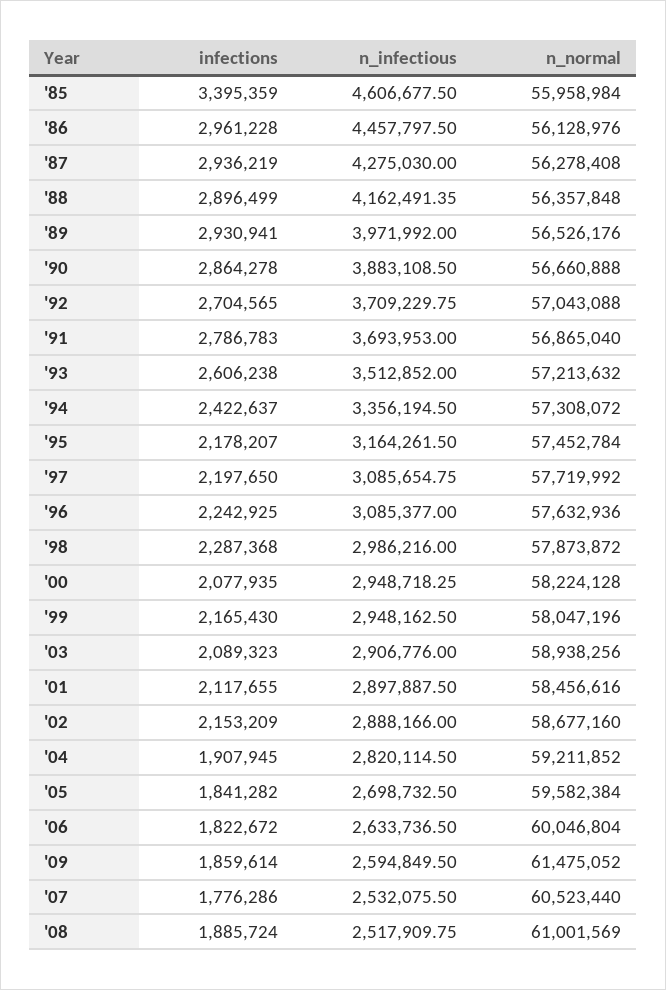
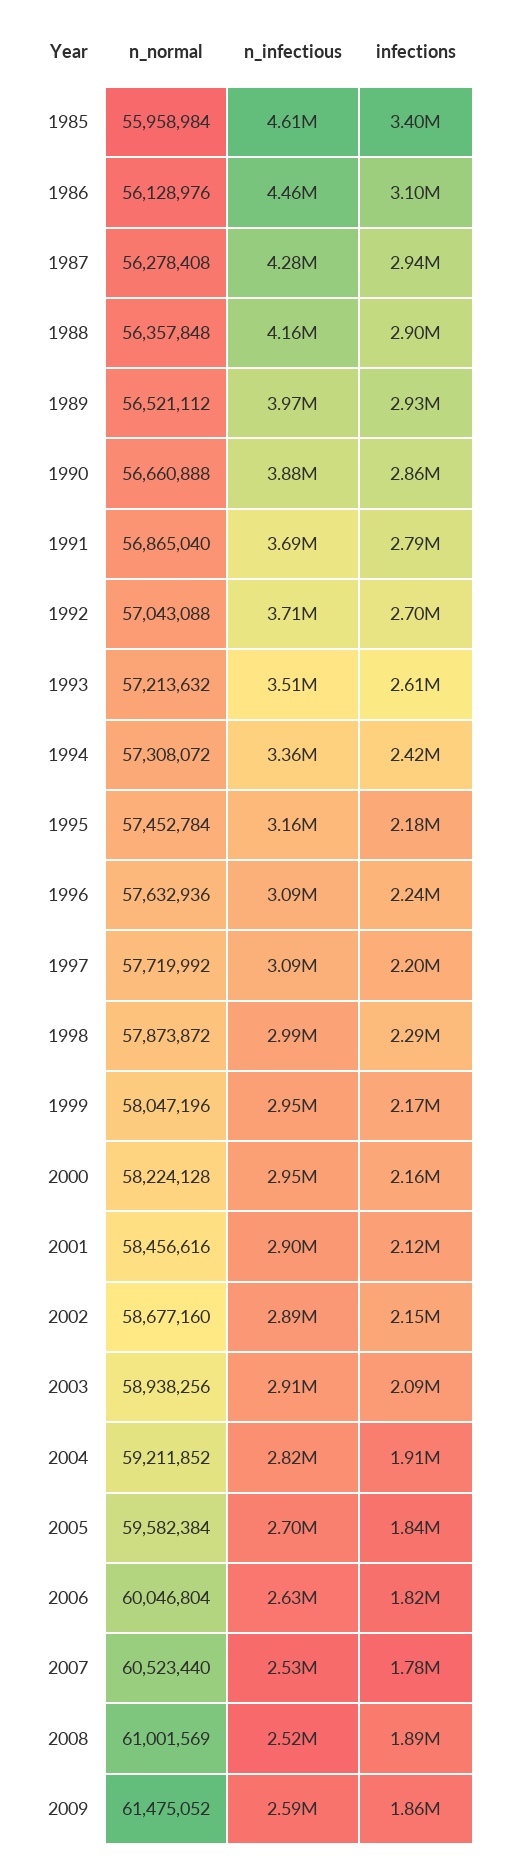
infections, '86: 2961228 -> 3100000
n_normal, '89: 56526176 -> 56521112
infections, '00: 2077935 -> 2160000

